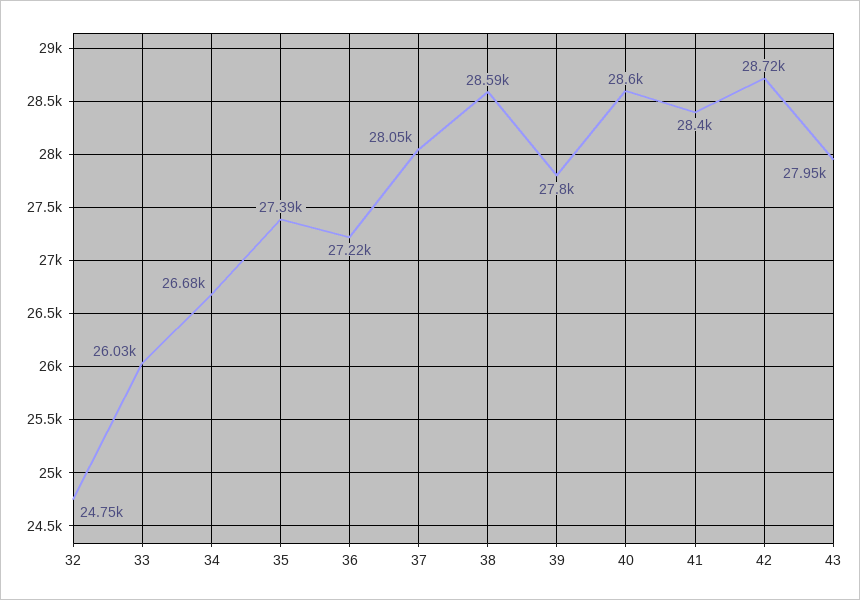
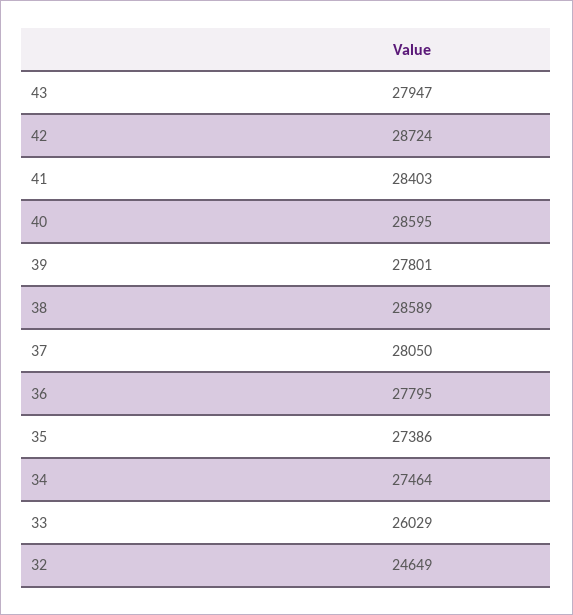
32: 24750 -> 24649
34: 26680 -> 27464
36: 27220 -> 27795

